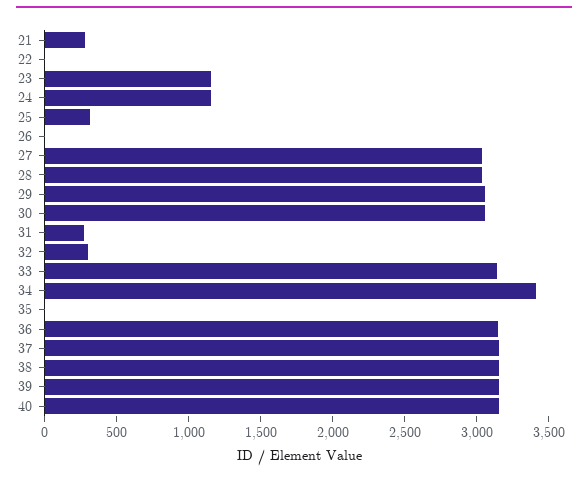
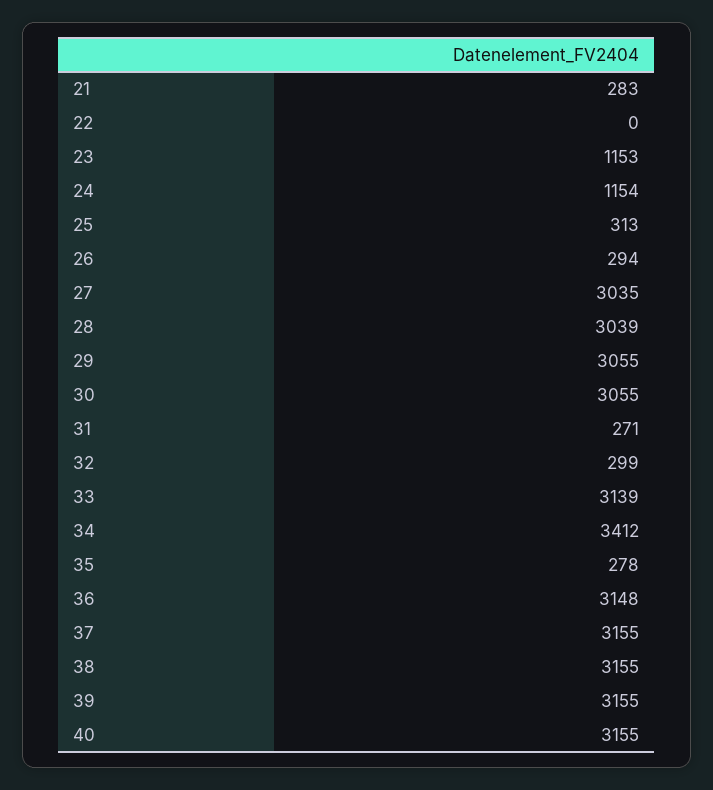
26: 0 -> 294
35: 0 -> 278

